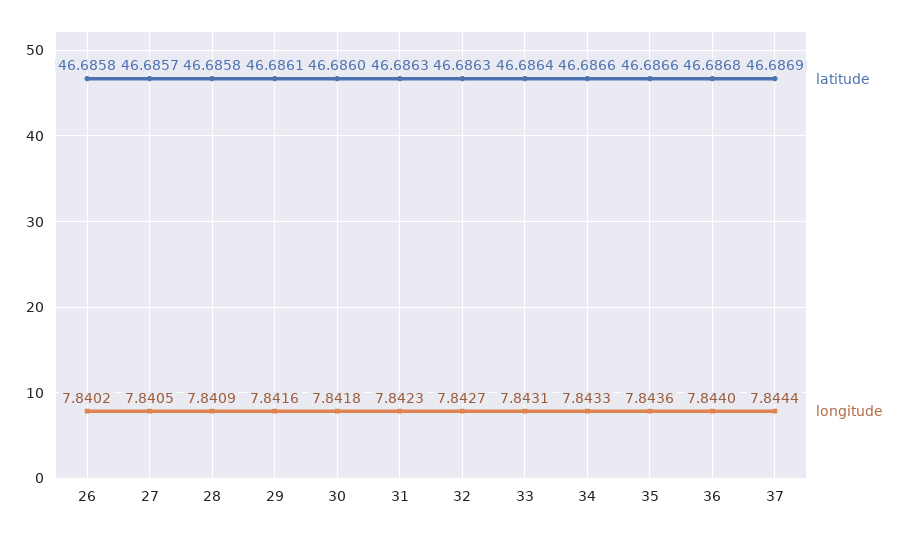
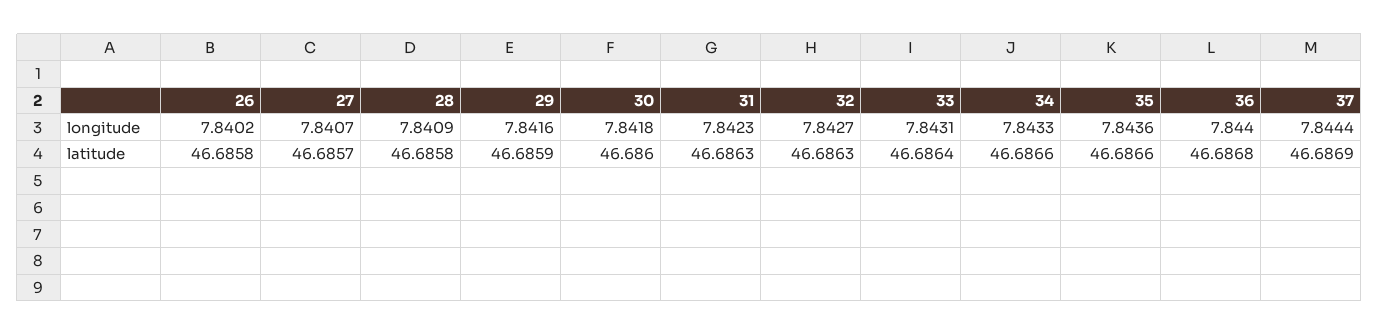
longitude, 27: 7.8405 -> 7.8407
latitude, 29: 46.6861 -> 46.6859

